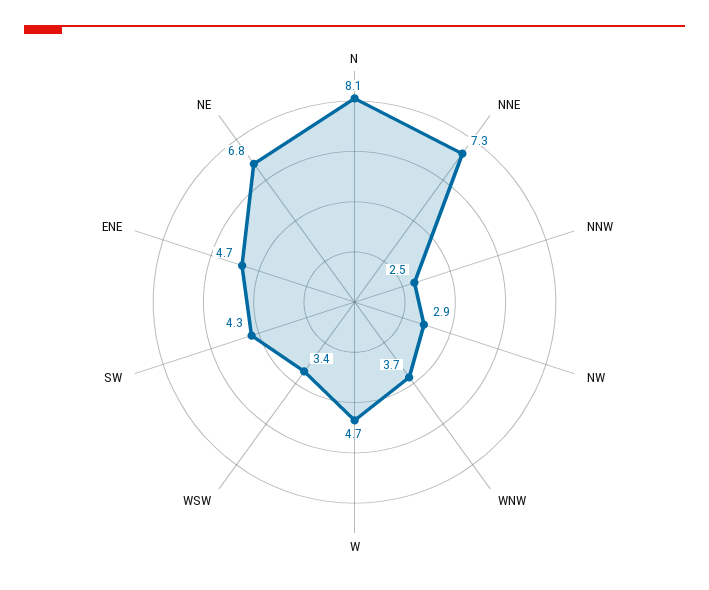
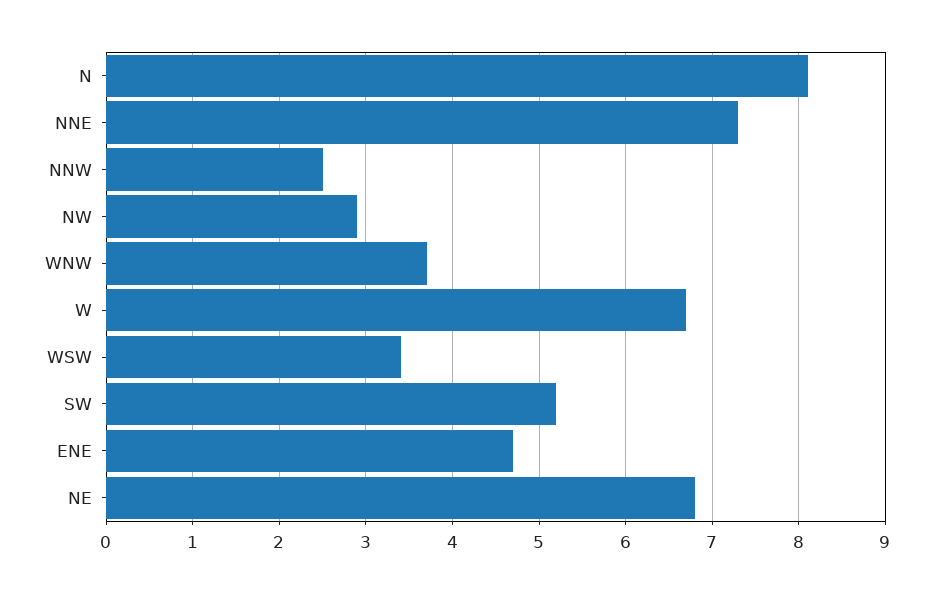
W: 4.7 -> 6.7
SW: 4.3 -> 5.2

